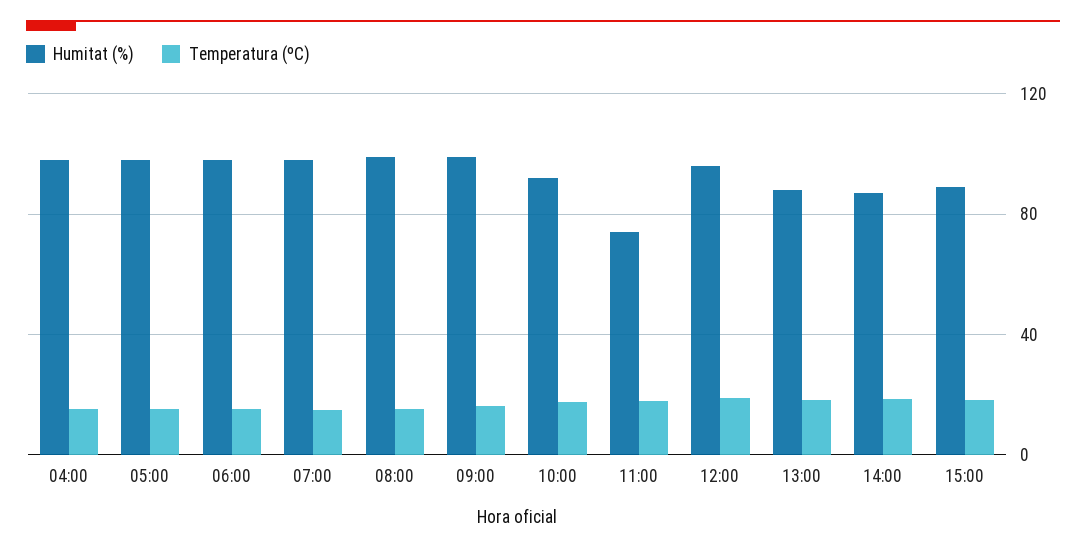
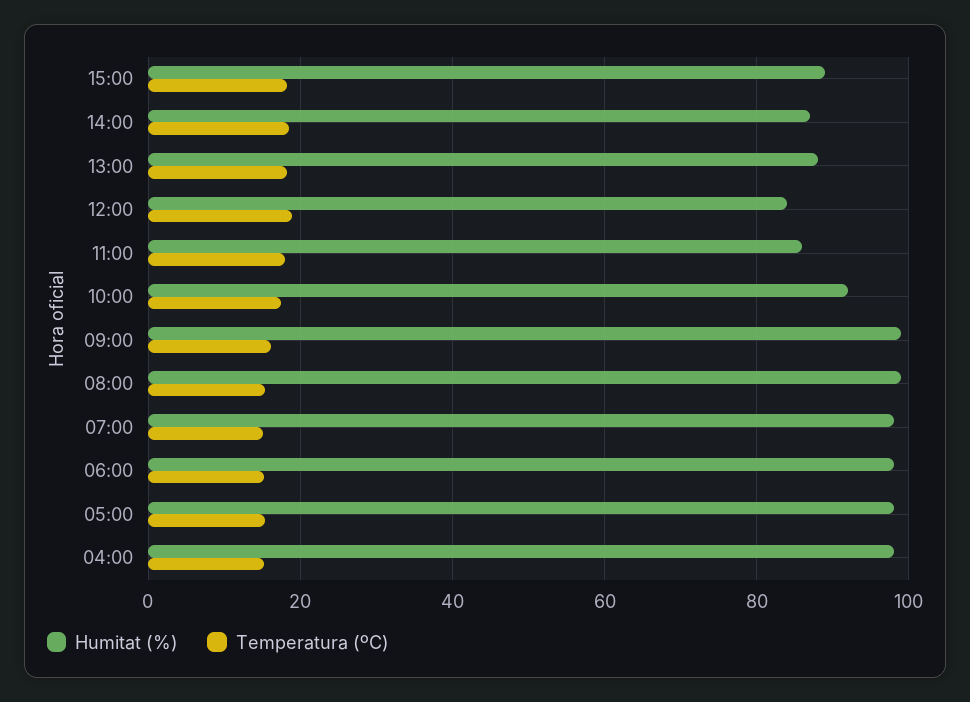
Humitat (%), 11:00: 75 -> 86
Humitat (%), 12:00: 95 -> 84

